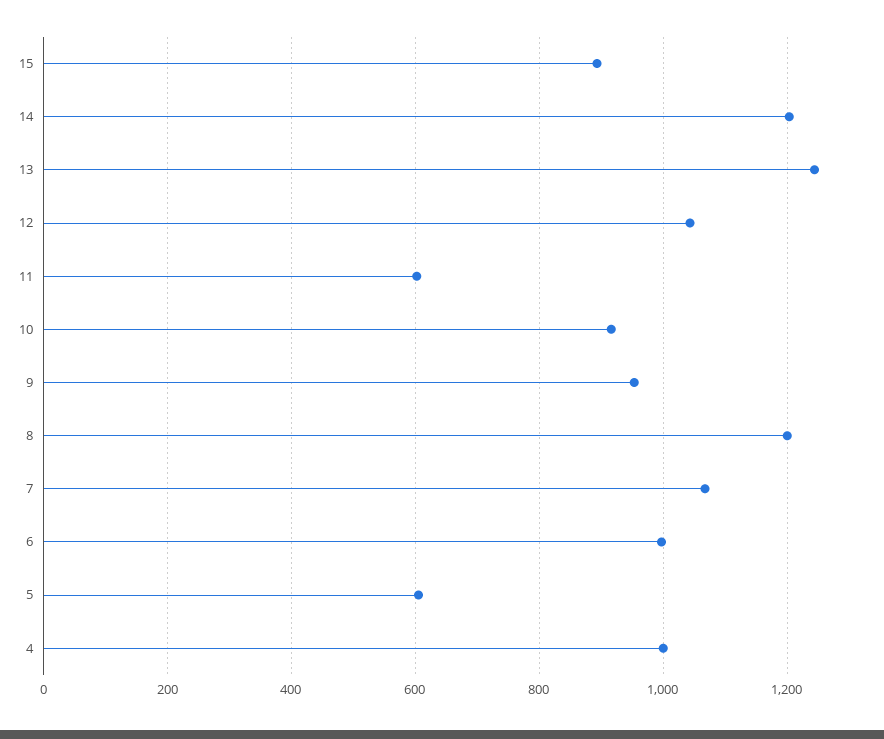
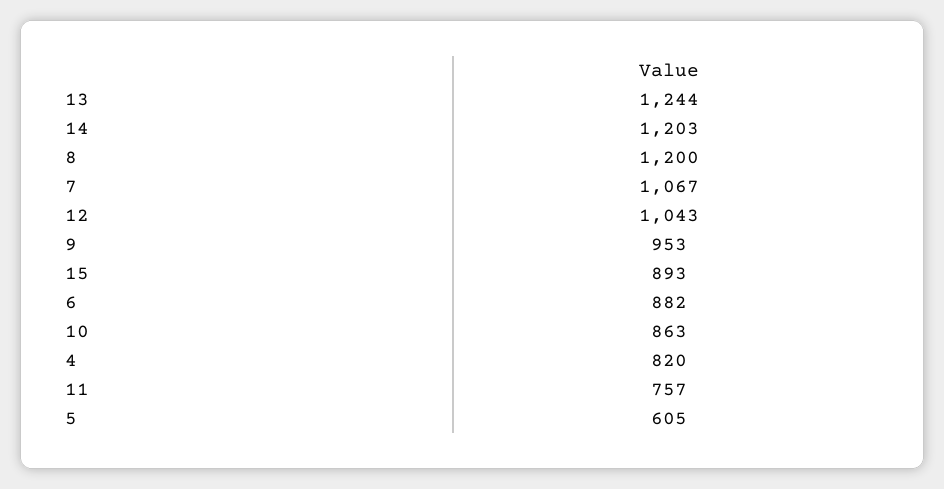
11: 600 -> 757
10: 920 -> 863
6: 1000 -> 882
4: 1000 -> 820

